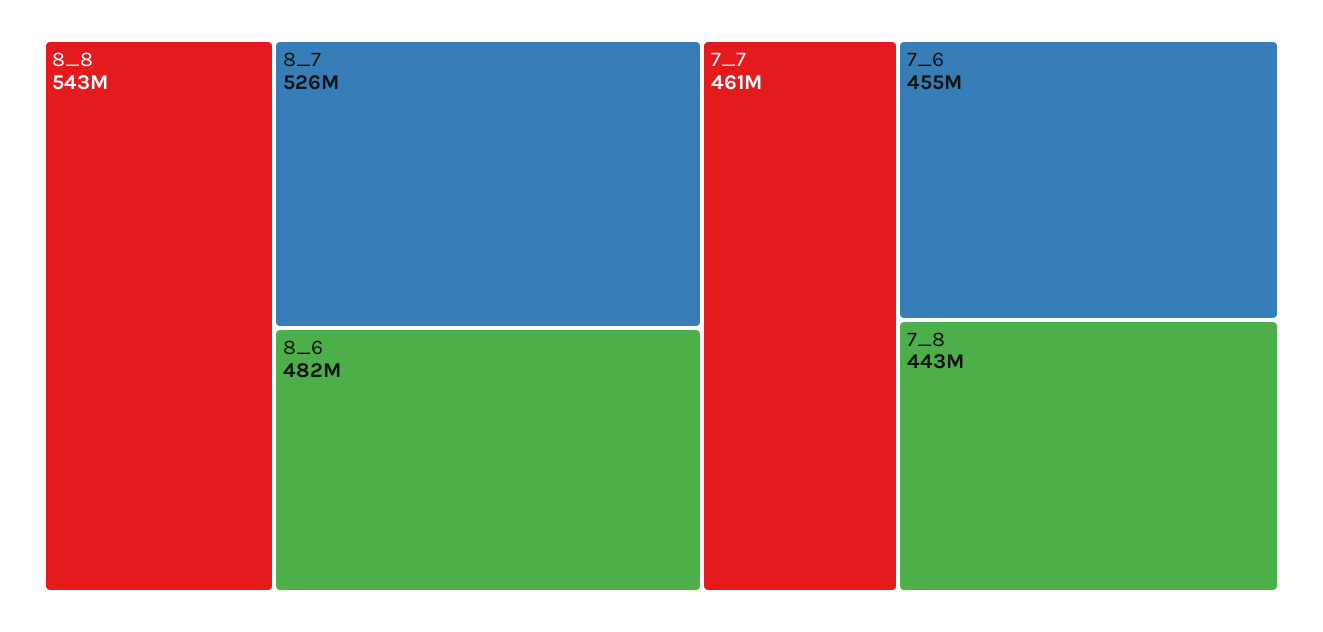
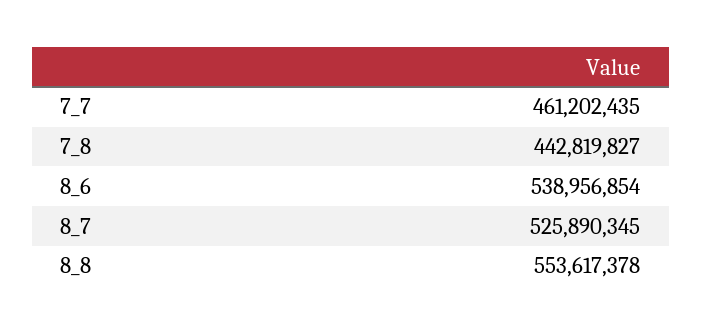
8_8: 543000000 -> 553617378
8_6: 482000000 -> 538956854
7_6: 455000000 -> none

